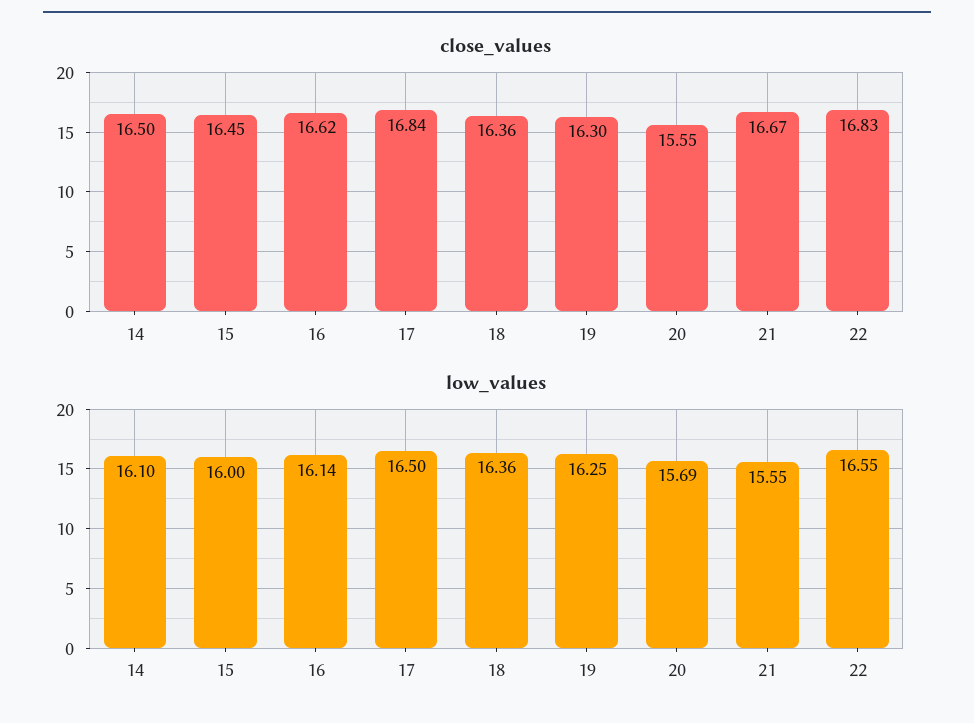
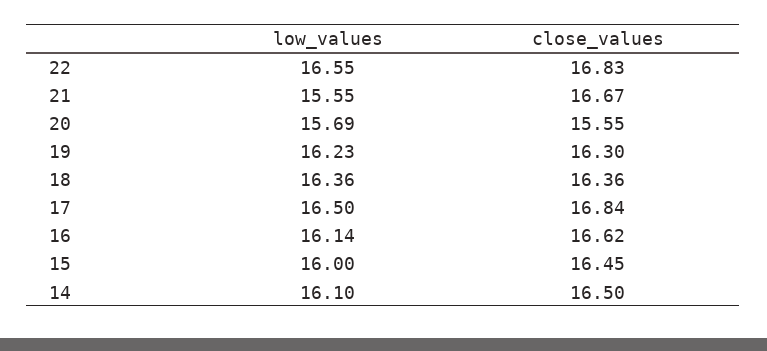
low_values, 19: 16.25 -> 16.23

